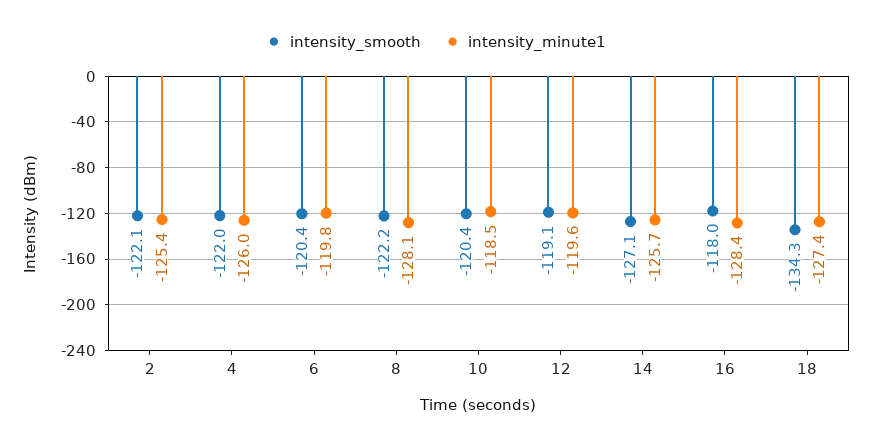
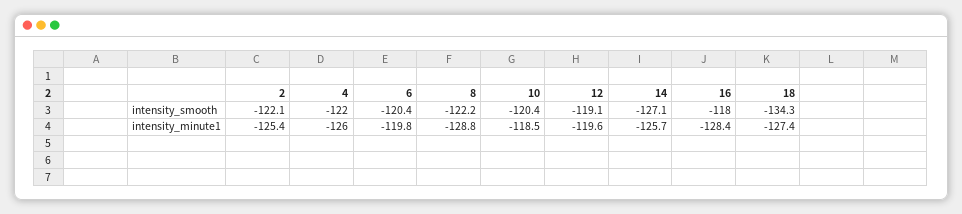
intensity_minute1, 8: -128.1 -> -128.8

